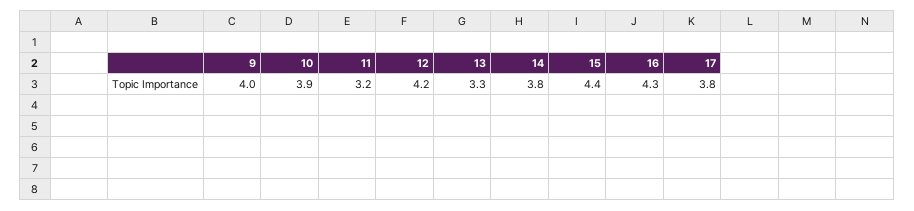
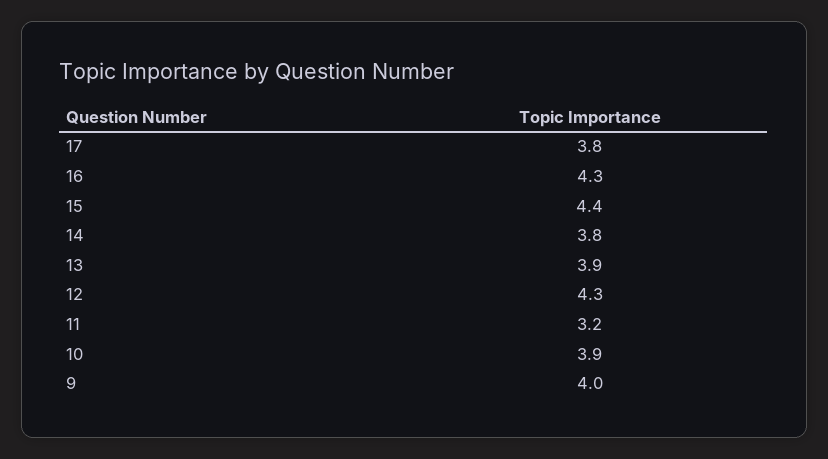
12: 4.2 -> 4.3
13: 3.3 -> 3.9

